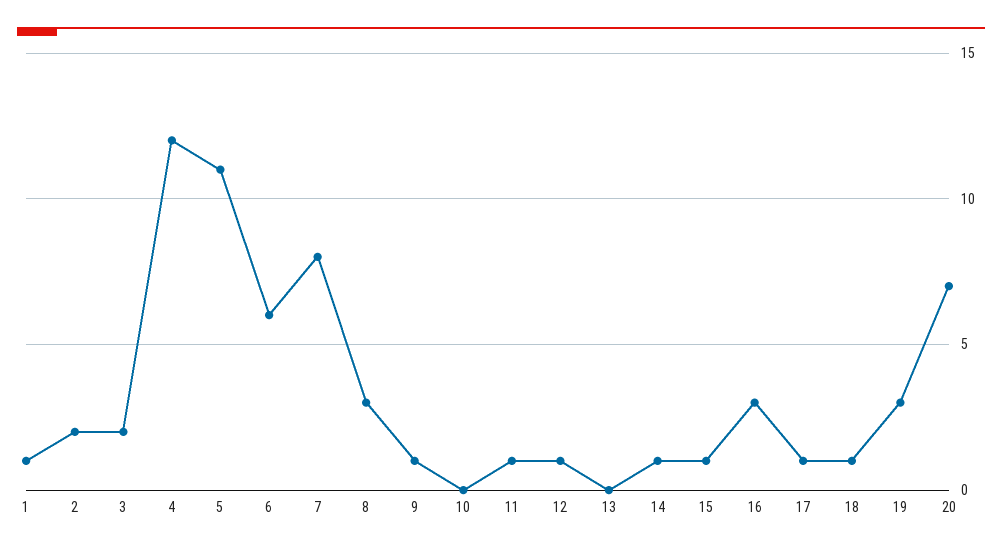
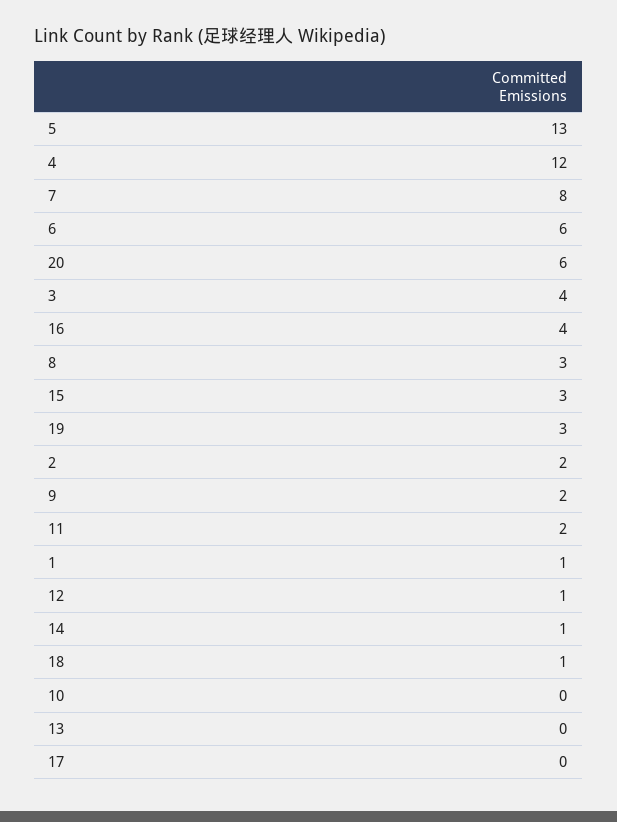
3: 2 -> 4
5: 11 -> 13
9: 1 -> 2
11: 1 -> 2
15: 1 -> 3
16: 3 -> 4
17: 1 -> 0
20: 7 -> 6

